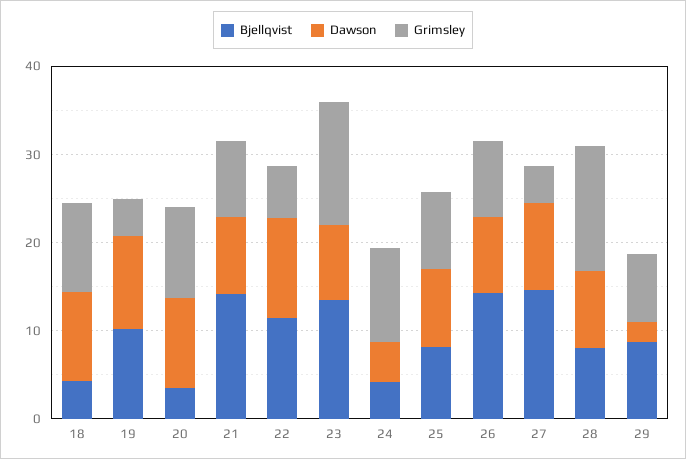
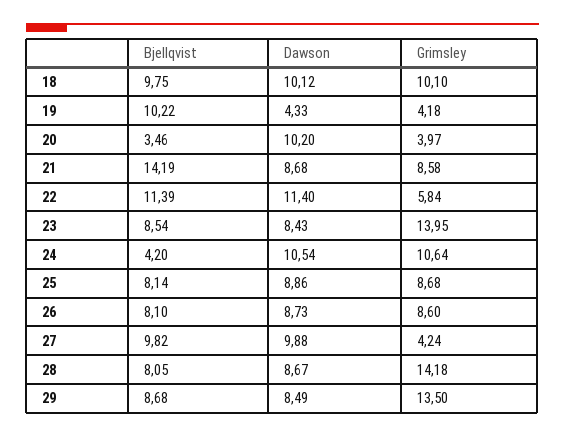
Bjellqvist, 18: 4 -> 9.75
Dawson, 19: 10 -> 4.33
Grimsley, 20: 10 -> 3.97
Bjellqvist, 23: 14 -> 8.54
Dawson, 24: 4 -> 10.54
Bjellqvist, 26: 14 -> 8.1
Bjellqvist, 27: 14 -> 9.82
Dawson, 29: 2 -> 8.49
Grimsley, 29: 8 -> 13.5

